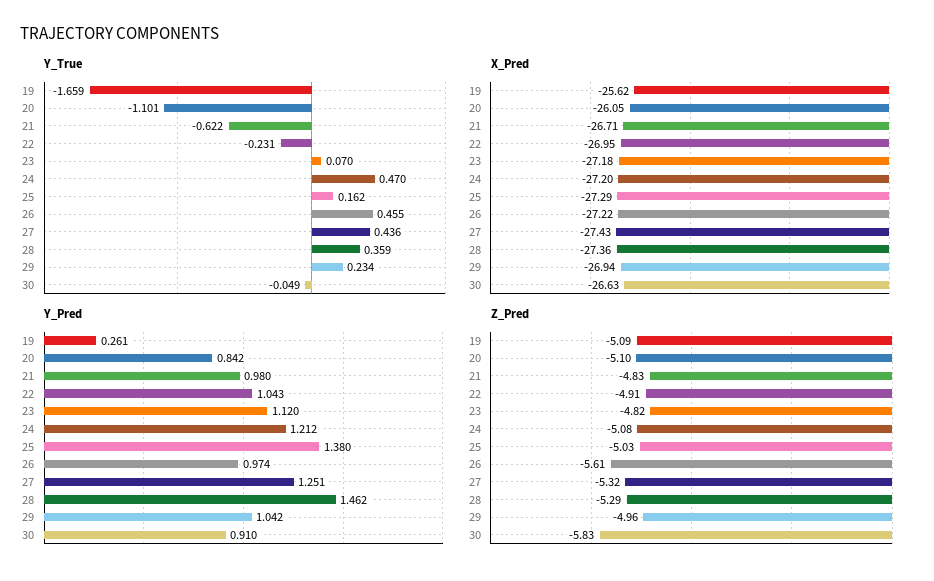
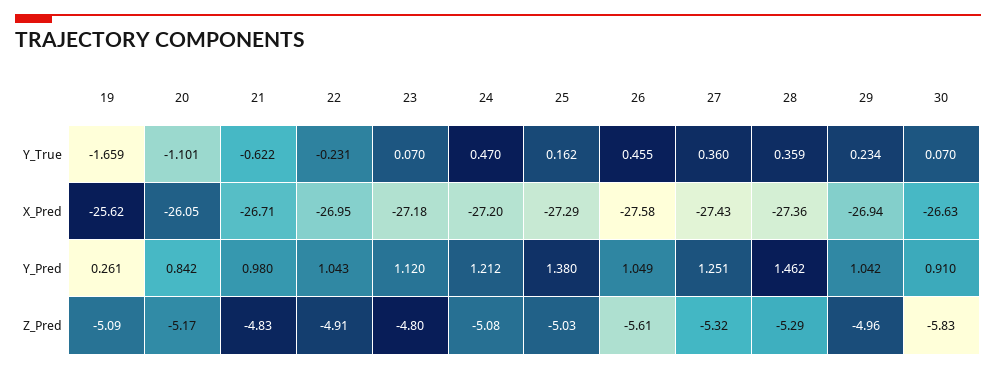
Y_True, 27: 0.436 -> 0.36
Y_True, 30: -0.049 -> 0.07
X_Pred, 26: -27.22 -> -27.58
Y_Pred, 26: 0.974 -> 1.049
Z_Pred, 20: -5.1 -> -5.17
Z_Pred, 23: -4.82 -> -4.8

